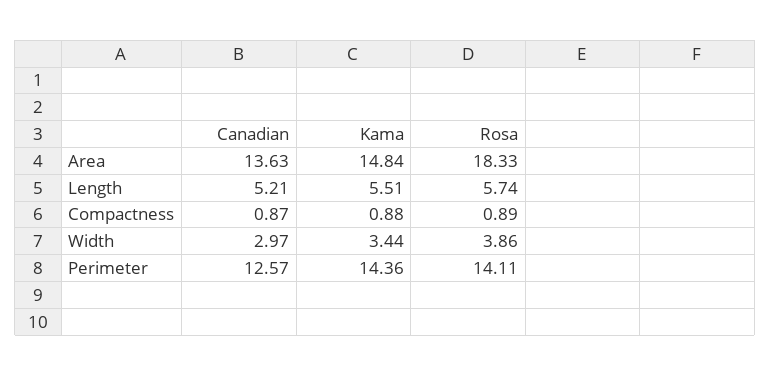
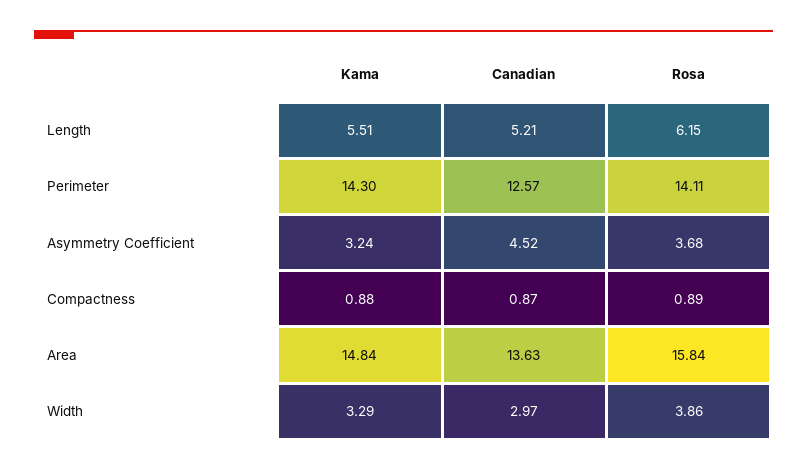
Rosa, Area: 18.33 -> 15.84
Rosa, Length: 5.74 -> 6.15
Kama, Width: 3.44 -> 3.29
Kama, Perimeter: 14.36 -> 14.3
Kama, Asymmetry Coefficient: none -> 3.24
Canadian, Asymmetry Coefficient: none -> 4.52
Rosa, Asymmetry Coefficient: none -> 3.68

